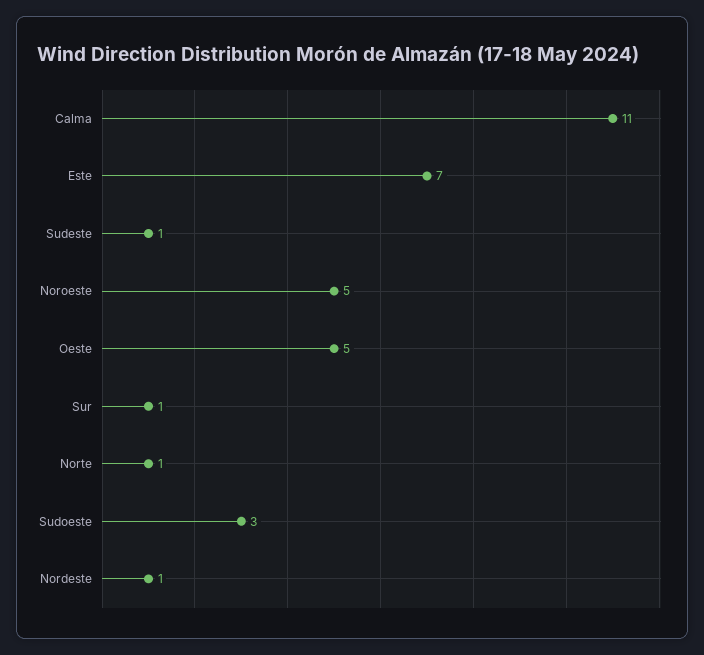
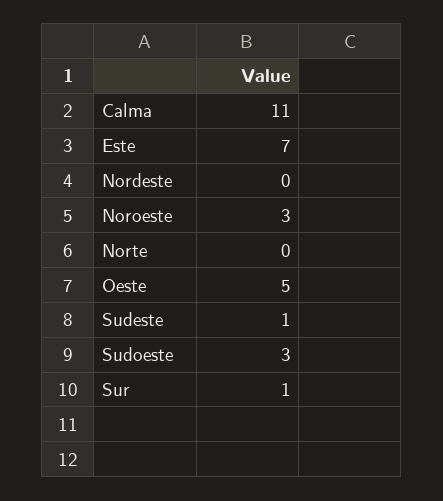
Noroeste: 5 -> 3
Norte: 1 -> 0
Nordeste: 1 -> 0

